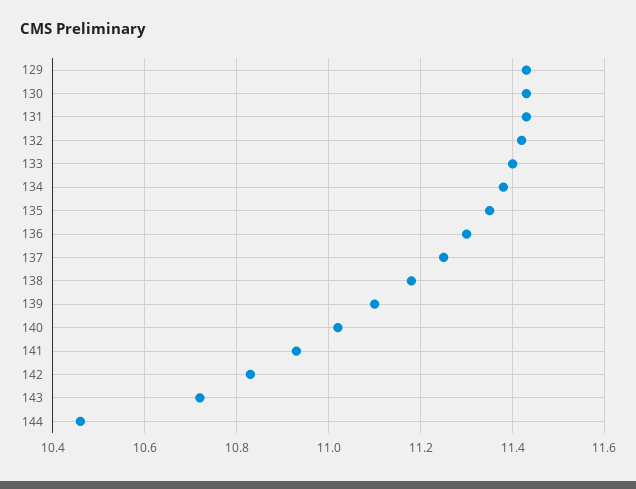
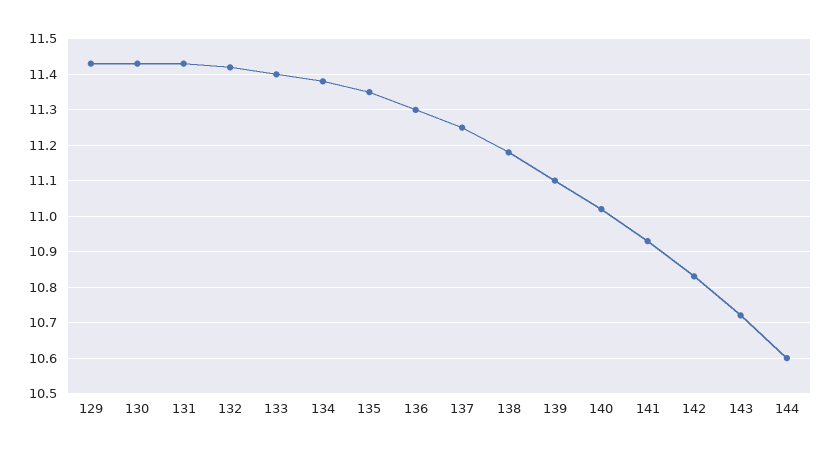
144: 10.45 -> 10.6

